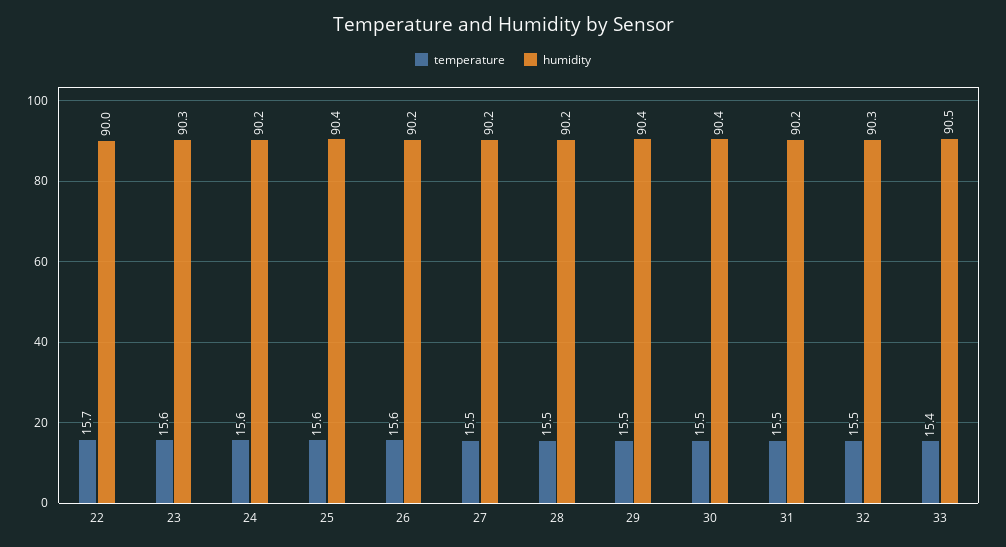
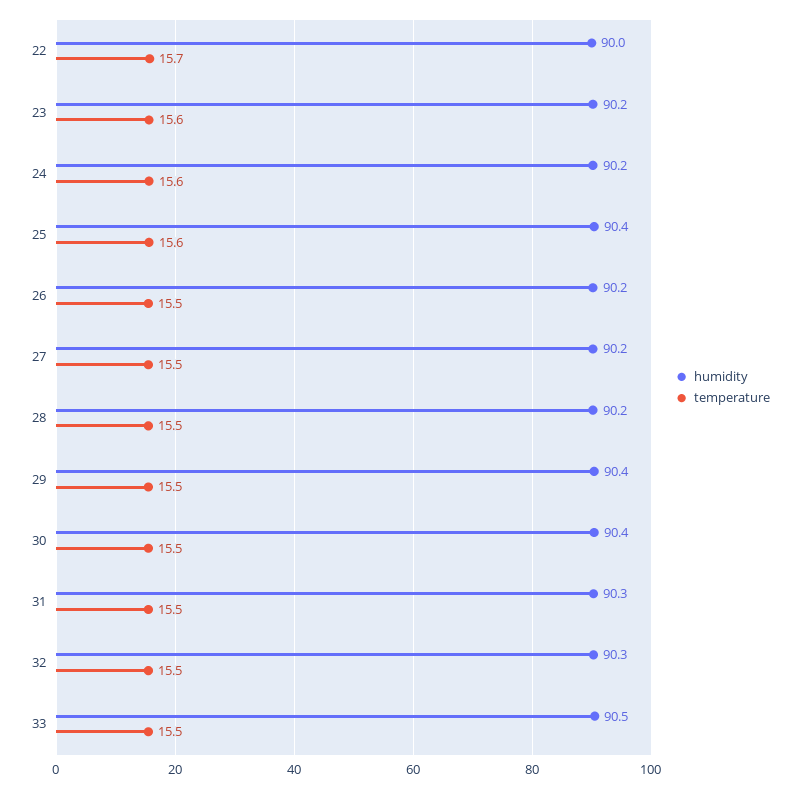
humidity, 23: 90.3 -> 90.2
temperature, 26: 15.6 -> 15.5
humidity, 31: 90.2 -> 90.3
temperature, 33: 15.4 -> 15.5

